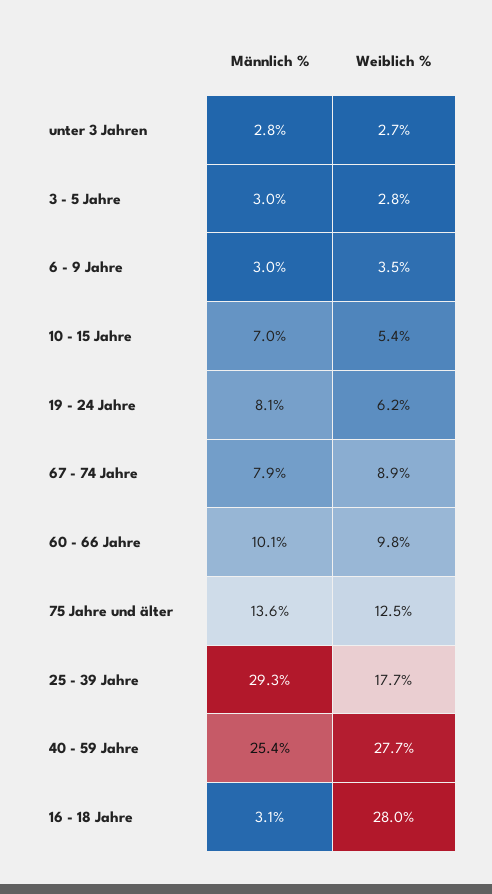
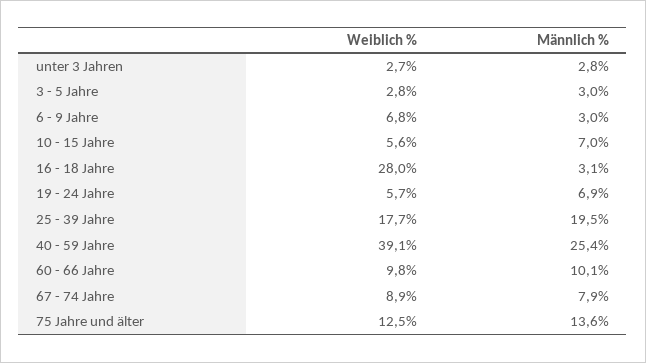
Weiblich %, 6 - 9 Jahre: 3.5 -> 6.8
Weiblich %, 10 - 15 Jahre: 5.4 -> 5.6
Männlich %, 19 - 24 Jahre: 8.1 -> 6.9
Weiblich %, 19 - 24 Jahre: 6.2 -> 5.7
Männlich %, 25 - 39 Jahre: 29.3 -> 19.5
Weiblich %, 40 - 59 Jahre: 27.7 -> 39.1

